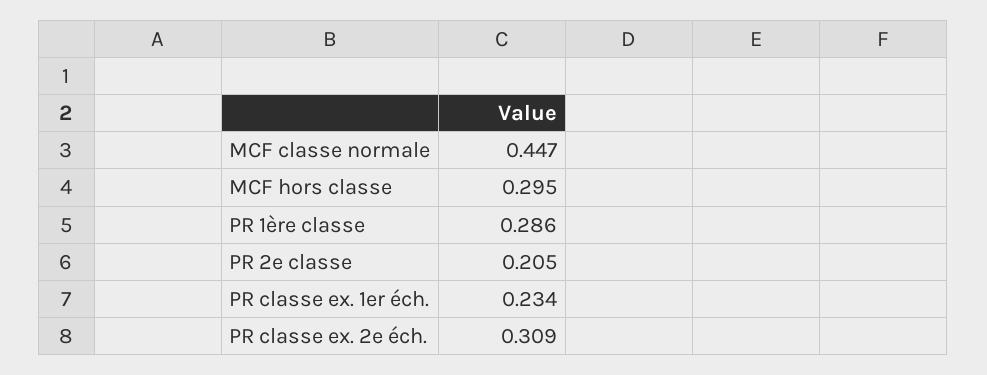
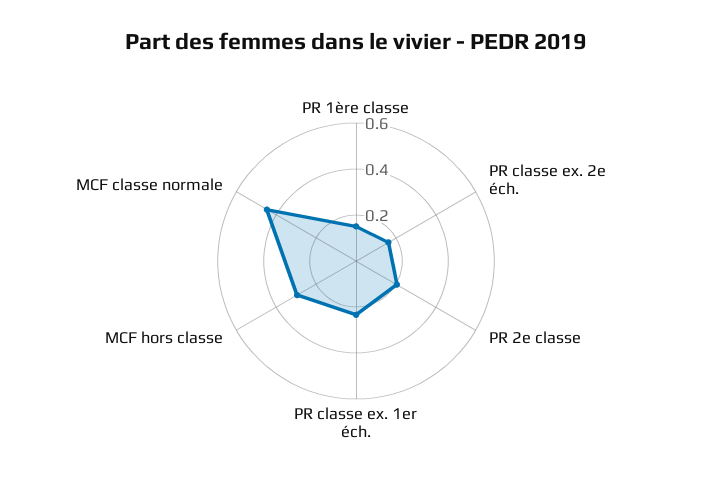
PR 1ère classe: 0.286 -> 0.15
PR classe ex. 2e éch.: 0.309 -> 0.15

